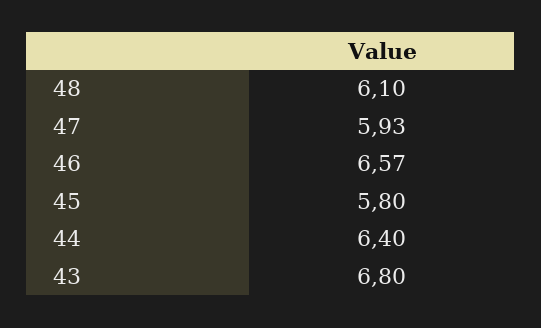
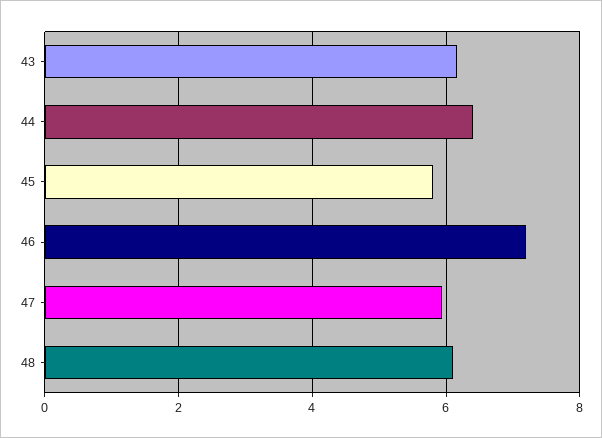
46: 6.57 -> 7.2
43: 6.8 -> 6.2

